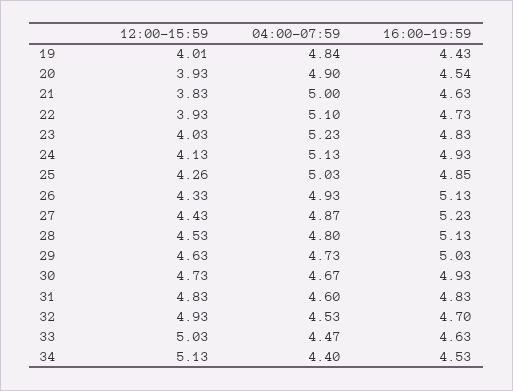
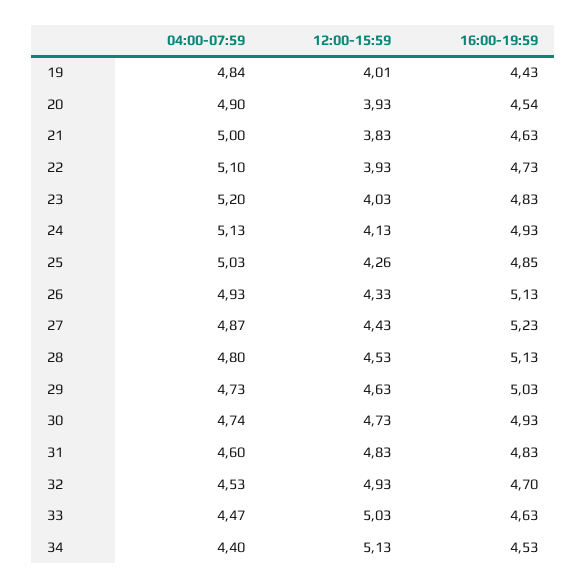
04:00-07:59, 23: 5.23 -> 5.2
04:00-07:59, 30: 4.67 -> 4.74

